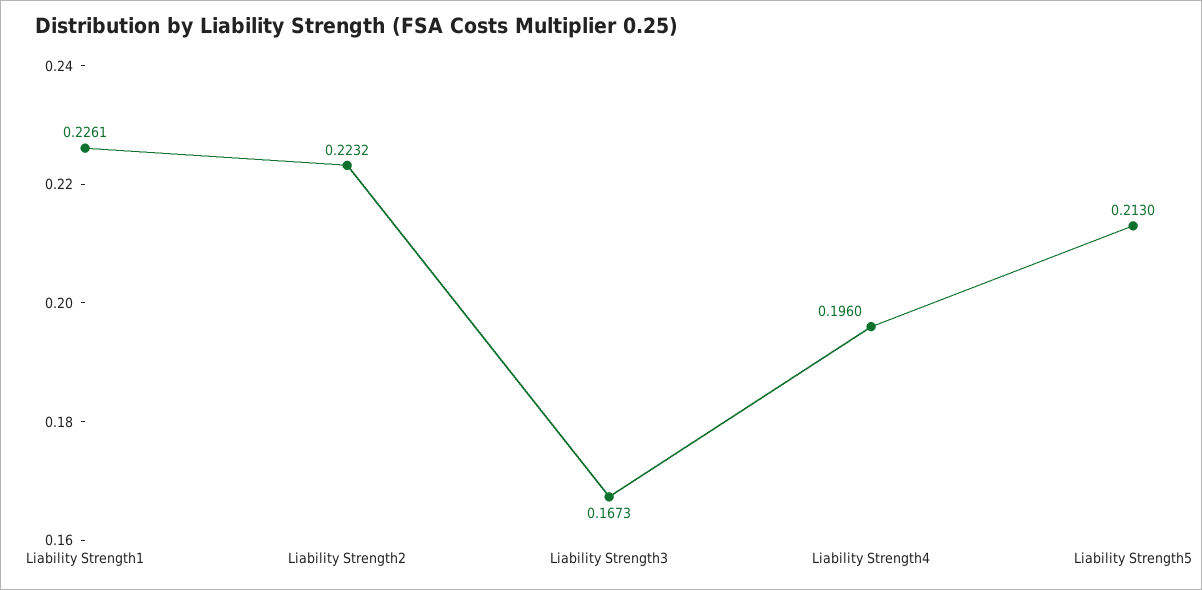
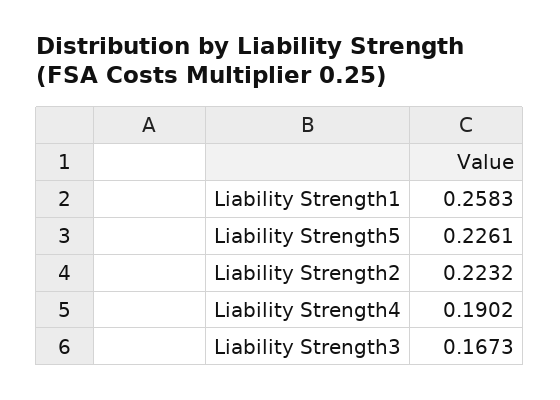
Liability Strength1: 0.2261 -> 0.2583
Liability Strength4: 0.196 -> 0.1902
Liability Strength5: 0.213 -> 0.2261

